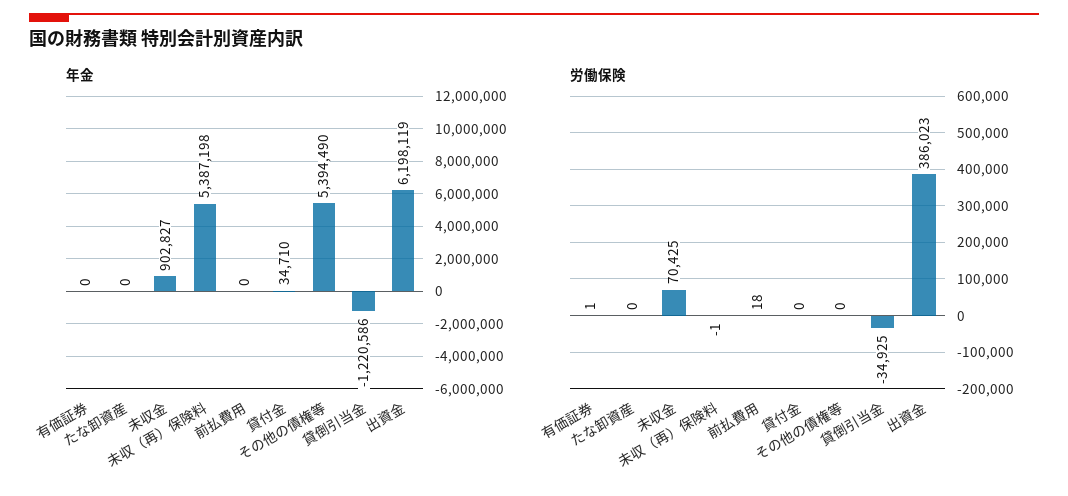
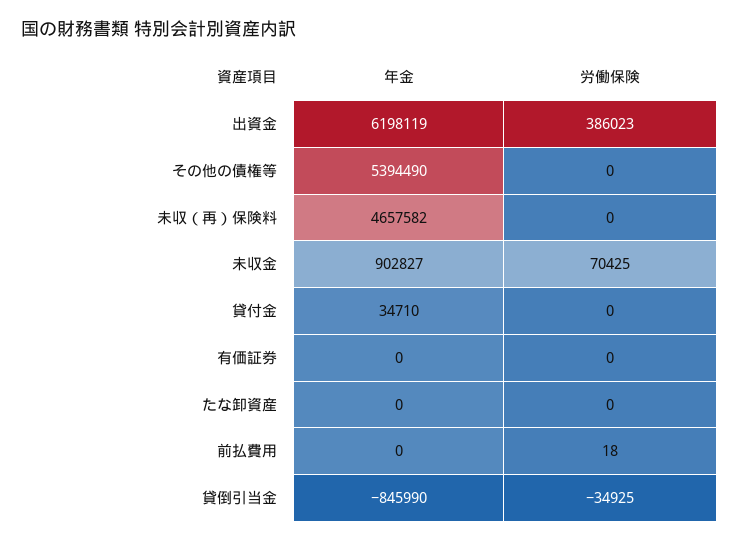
年金, 未収（再）保険料: 5387198 -> 4657582
年金, 貸倒引当金: -1220586 -> -845990
労働保険, 有価証券: 1 -> 0
労働保険, 未収（再）保険料: -1 -> 0

